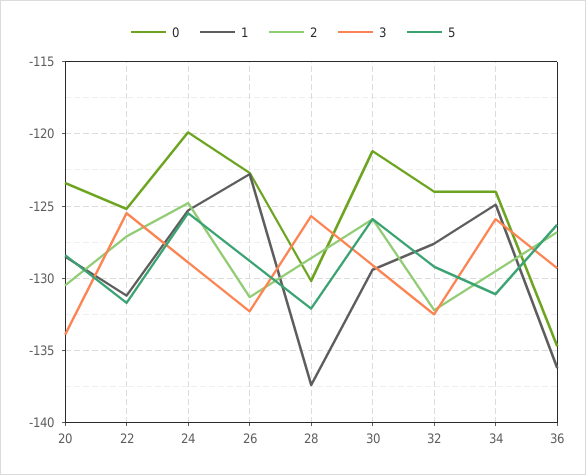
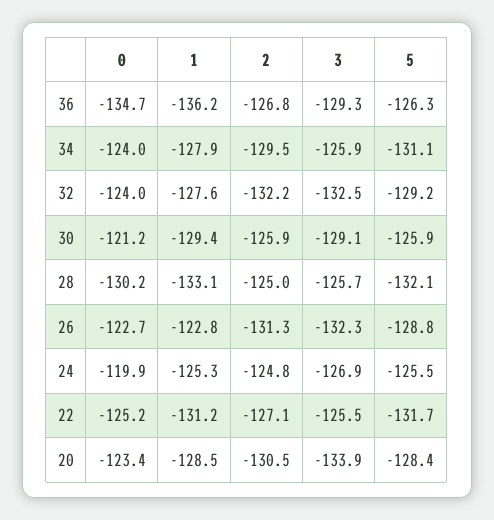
3, 24: -129 -> -126.9
1, 28: -137.5 -> -133.1
2, 28: -128.5 -> -125
1, 34: -125 -> -127.9

